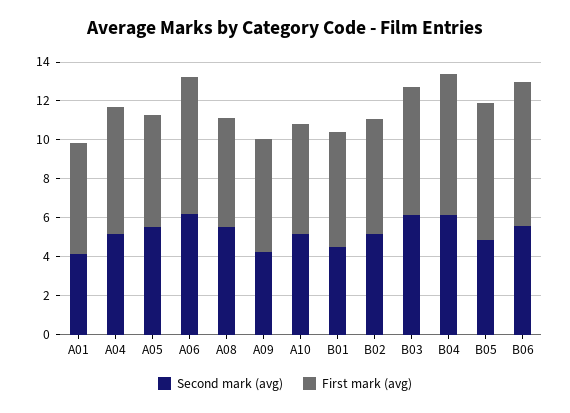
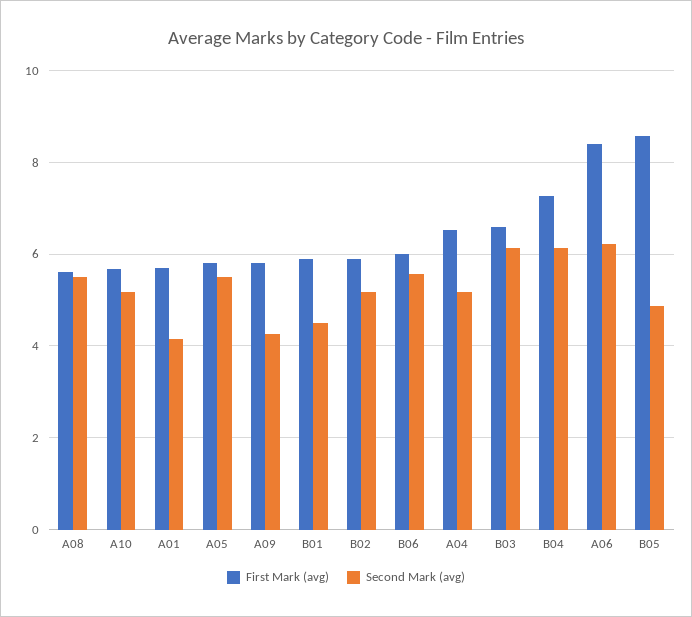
First mark (avg), A06: 7 -> 8.4
First mark (avg), B05: 7 -> 8.6
First mark (avg), B06: 7.5 -> 6

